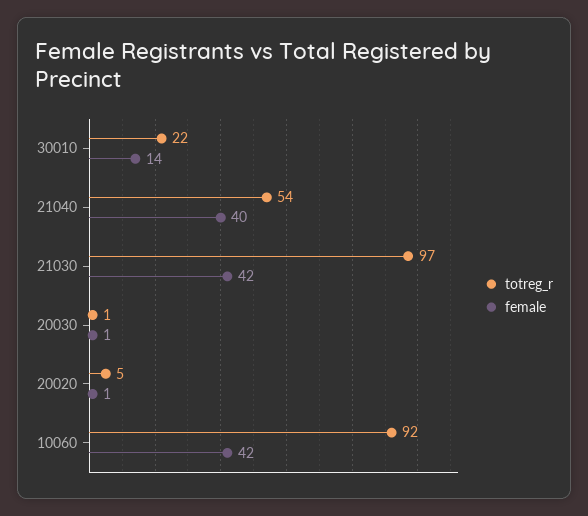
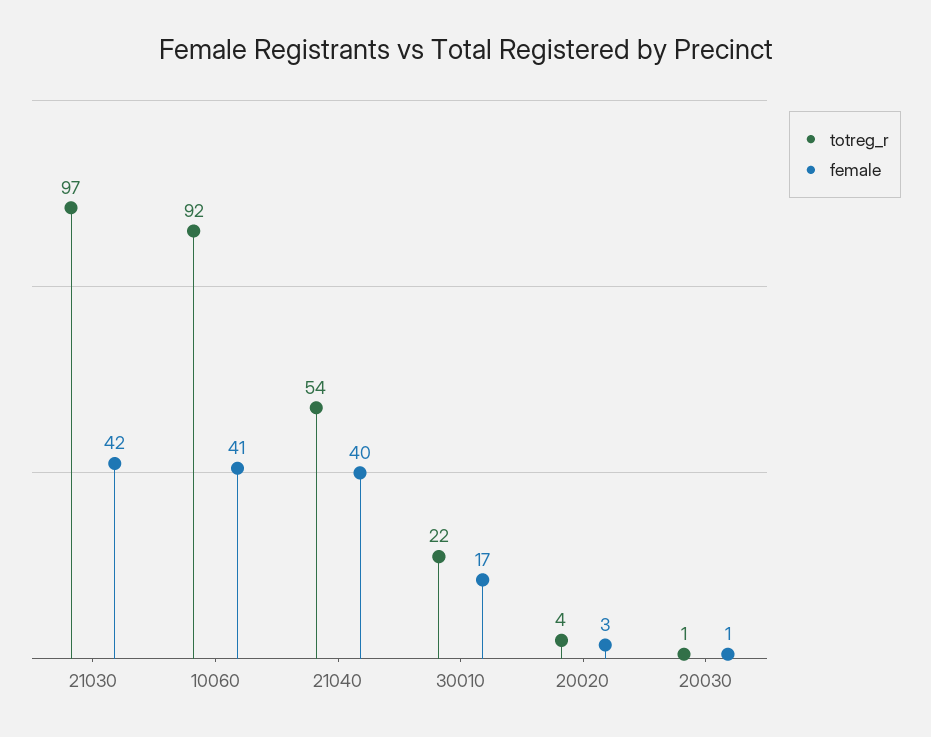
female, 30010: 14 -> 17
totreg_r, 20020: 5 -> 4
female, 20020: 1 -> 3
female, 10060: 42 -> 41

